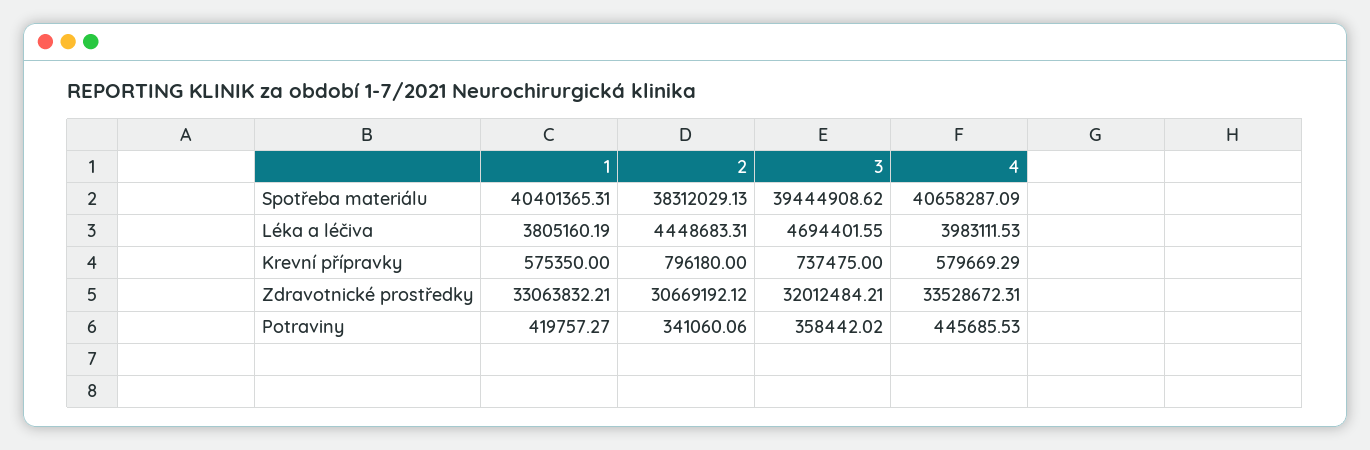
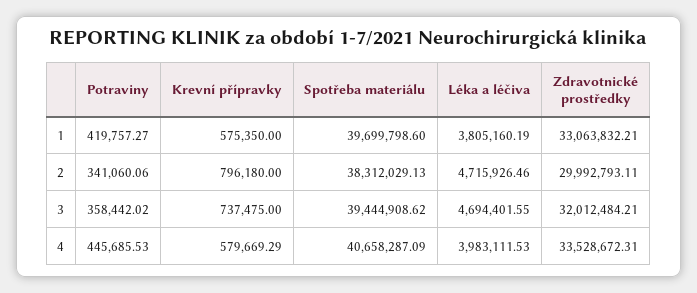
1, Spotřeba materiálu: 40401365.31 -> 39699798.6
2, Léka a léčiva: 4448683.31 -> 4715926.46
2, Zdravotnické prostředky: 30669192.12 -> 29992793.11

